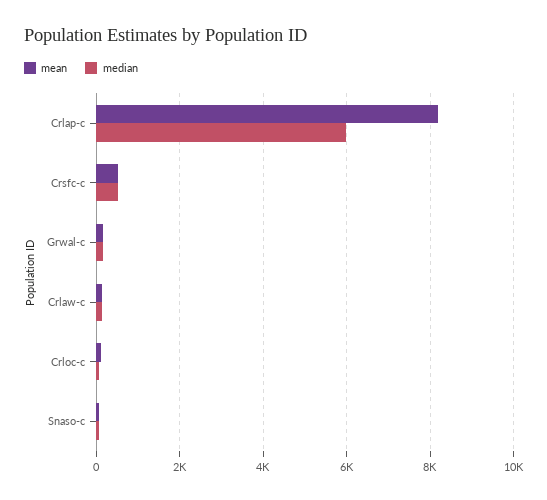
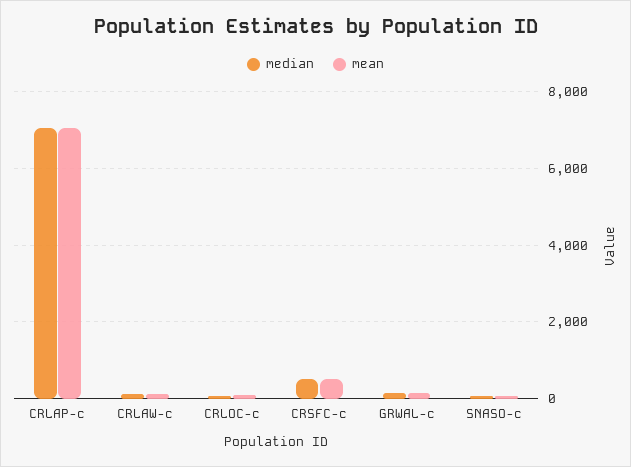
mean, Crlap-c: 8200 -> 7000
median, Crlap-c: 6000 -> 7000

